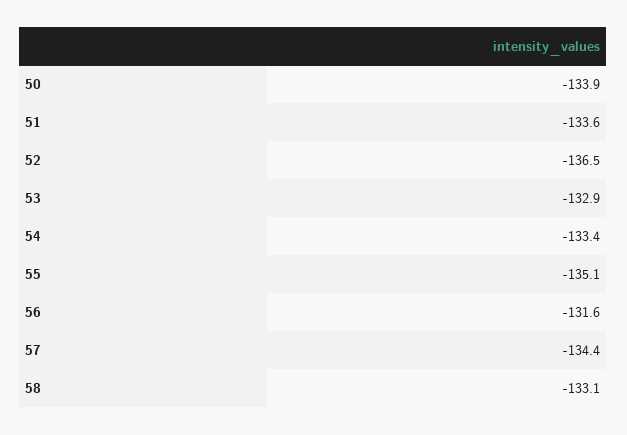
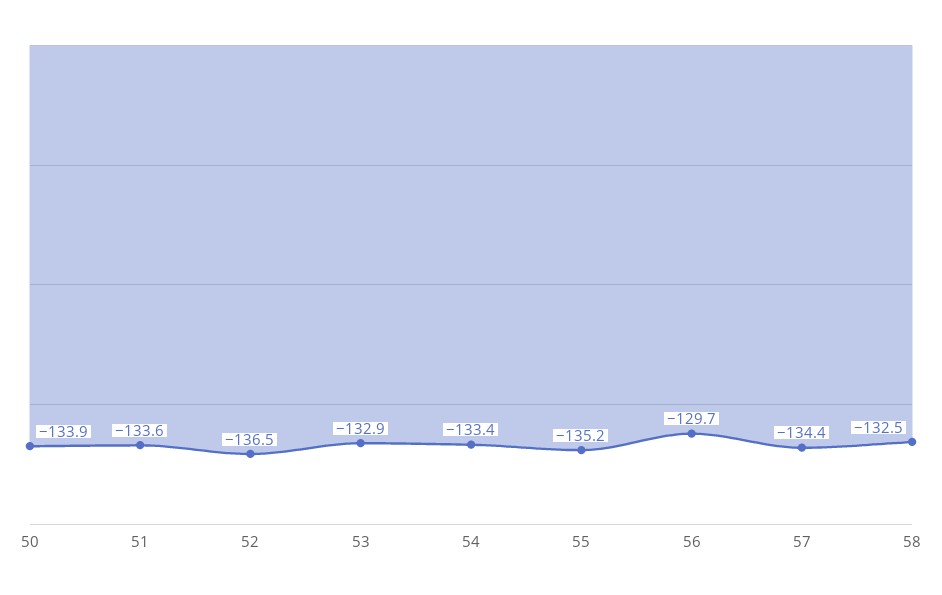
55: -135.1 -> -135.2
56: -131.6 -> -129.7
58: -133.1 -> -132.5

